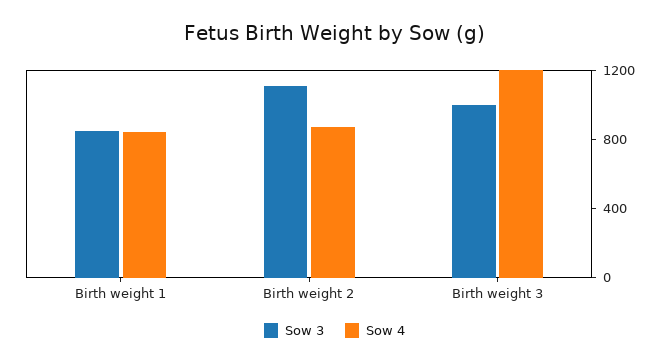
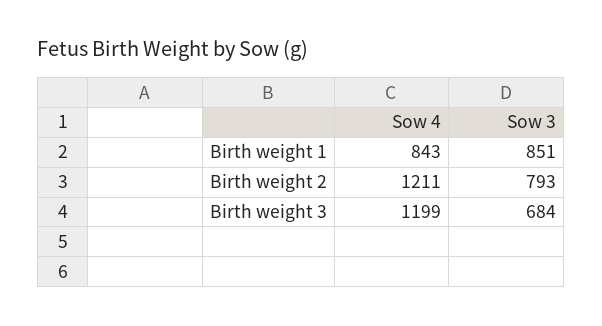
Sow 3, Birth weight 2: 1100 -> 793
Sow 4, Birth weight 2: 900 -> 1211
Sow 3, Birth weight 3: 1000 -> 684

